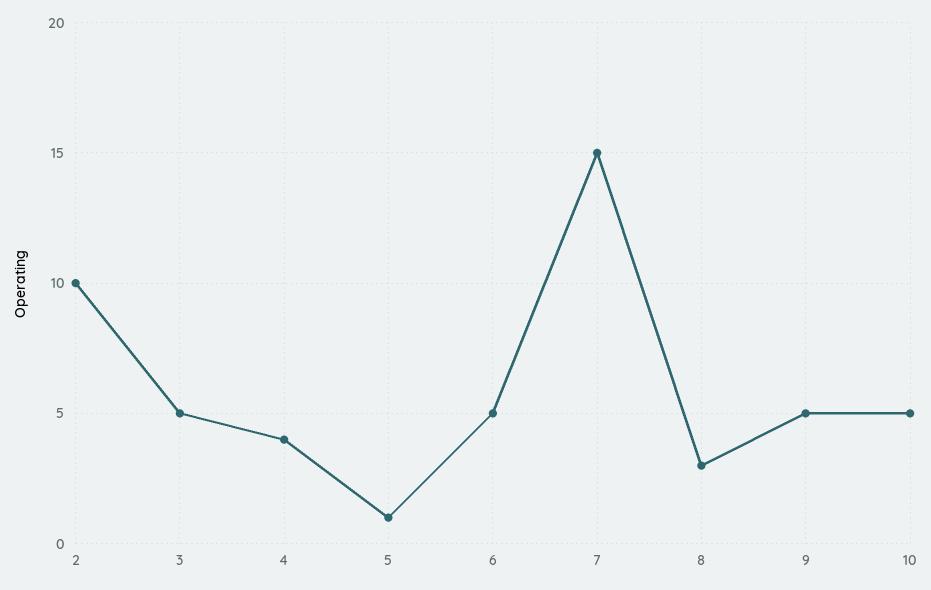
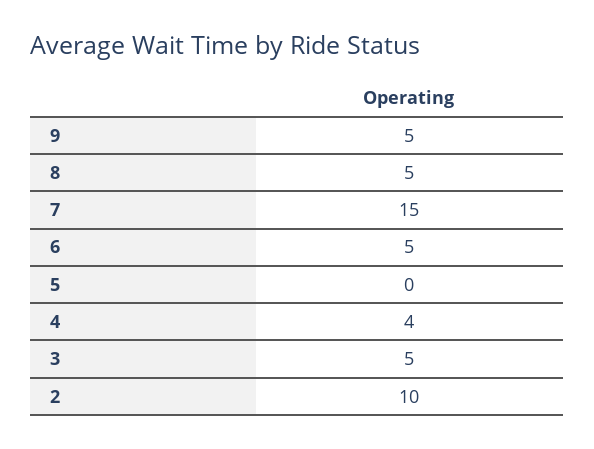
5: 1 -> 0
8: 3 -> 5
10: 5 -> none

